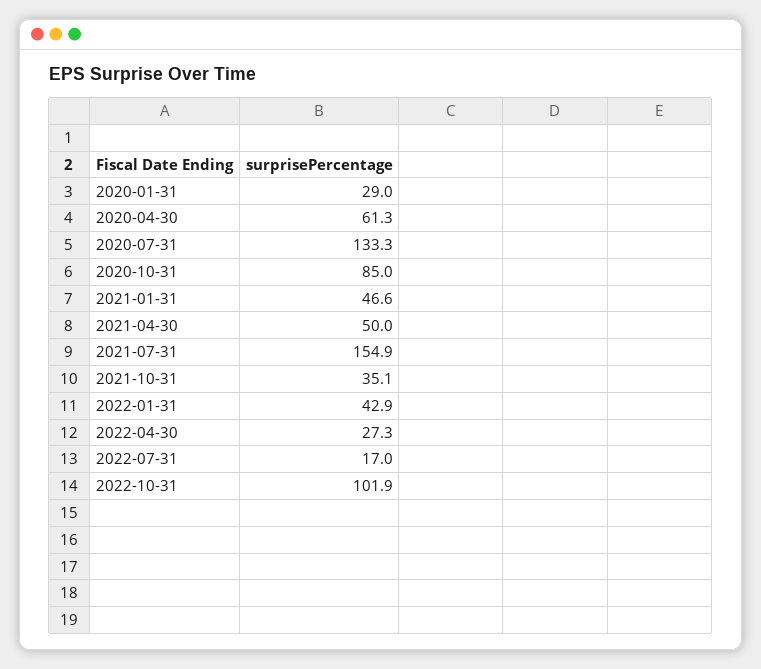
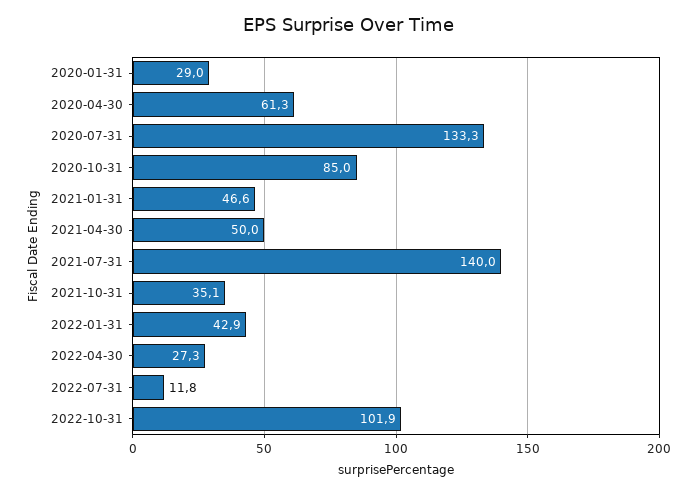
2021-07-31: 154.9 -> 140
2022-07-31: 17 -> 11.8

